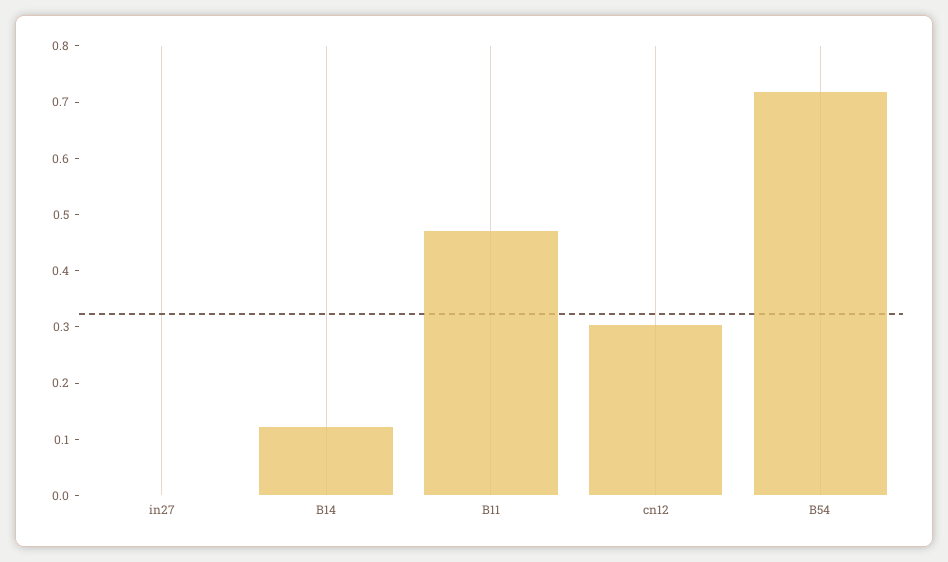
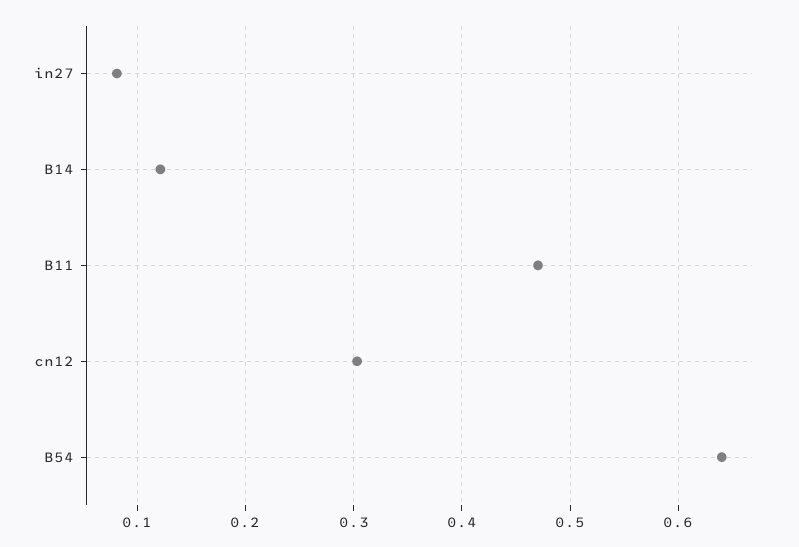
in27: 0 -> 0.08
B54: 0.72 -> 0.64

